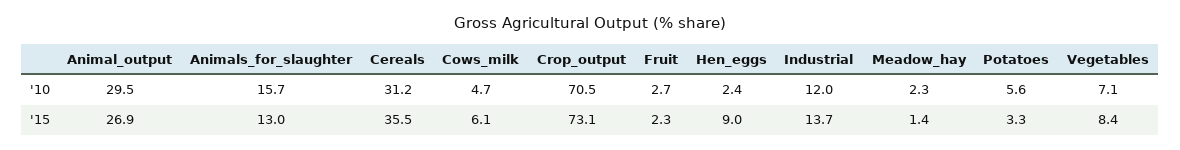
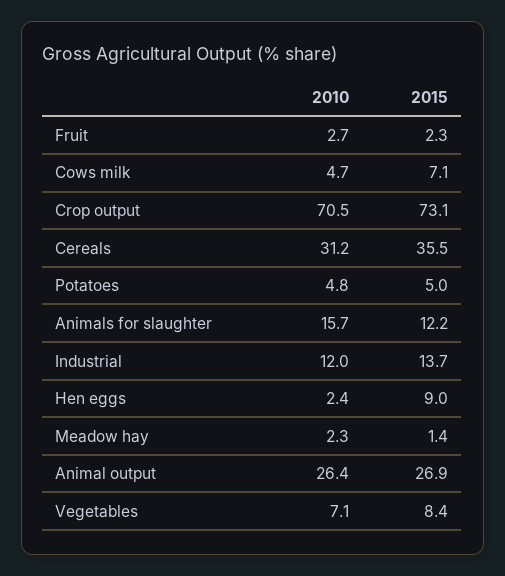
Animal_output, '10: 29.5 -> 26.4
Potatoes, '10: 5.6 -> 4.8
Animals_for_slaughter, '15: 13 -> 12.2
Cows_milk, '15: 6.1 -> 7.1
Potatoes, '15: 3.3 -> 5

